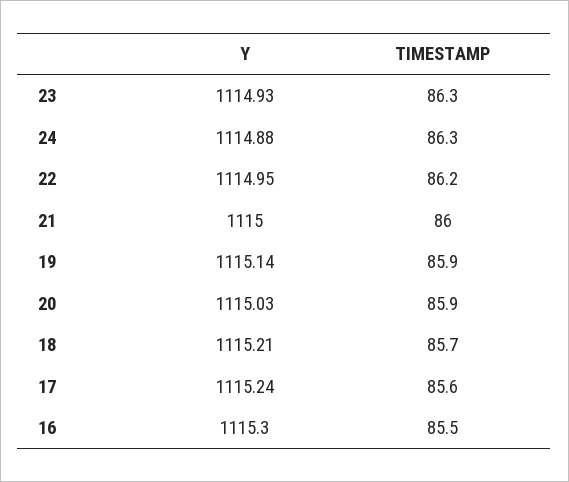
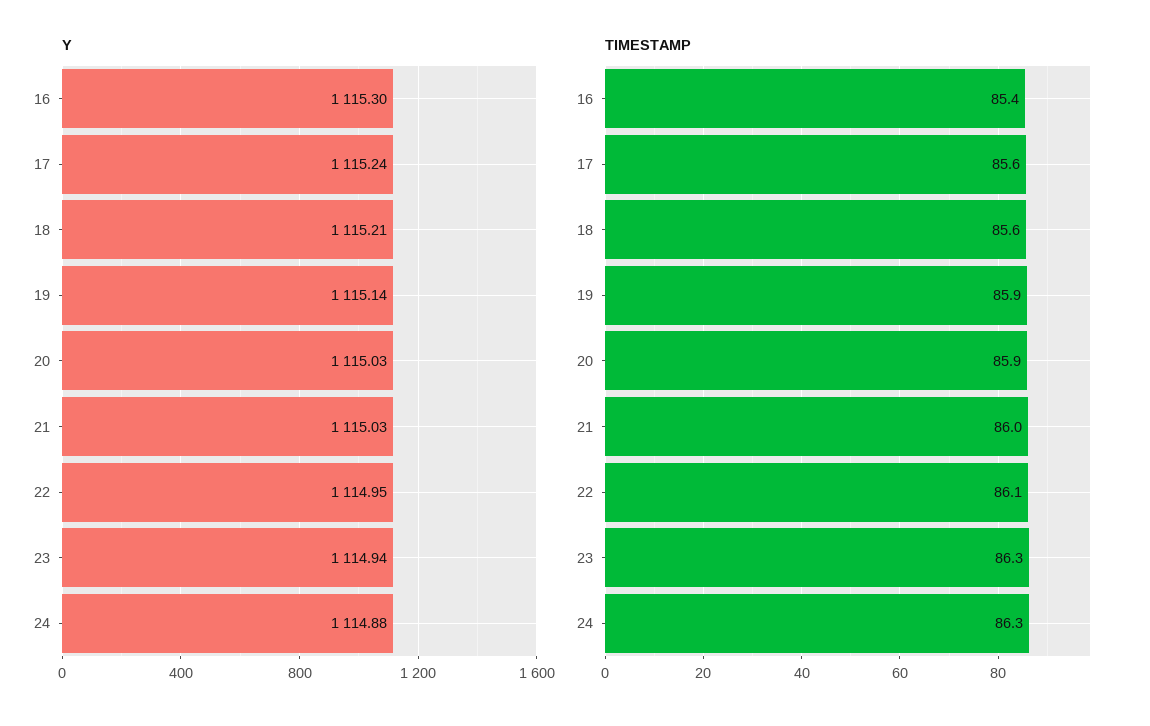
Y, 23: 1114.93 -> 1114.94
TIMESTAMP, 22: 86.2 -> 86.1
Y, 21: 1115 -> 1115.03
TIMESTAMP, 18: 85.7 -> 85.6
TIMESTAMP, 16: 85.5 -> 85.4

